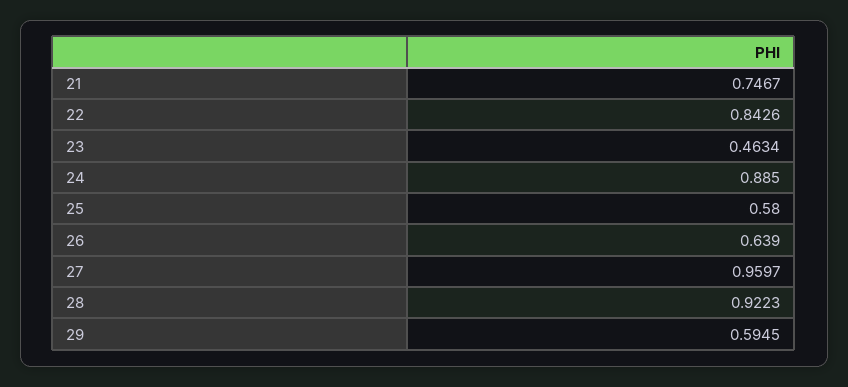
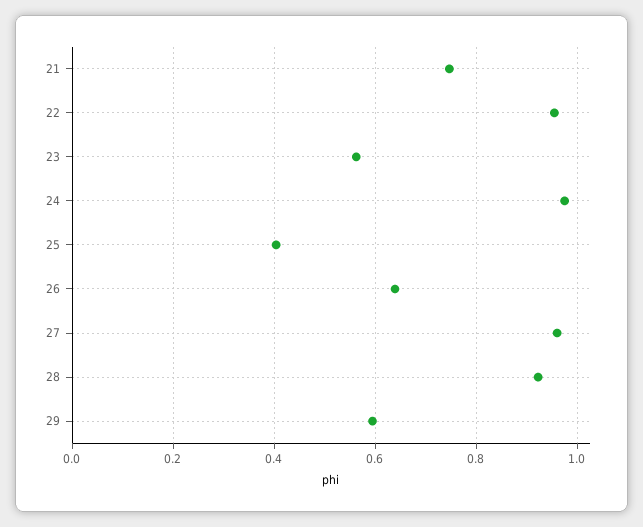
22: 0.8426 -> 0.96
23: 0.4634 -> 0.56
24: 0.885 -> 0.98
25: 0.58 -> 0.4

